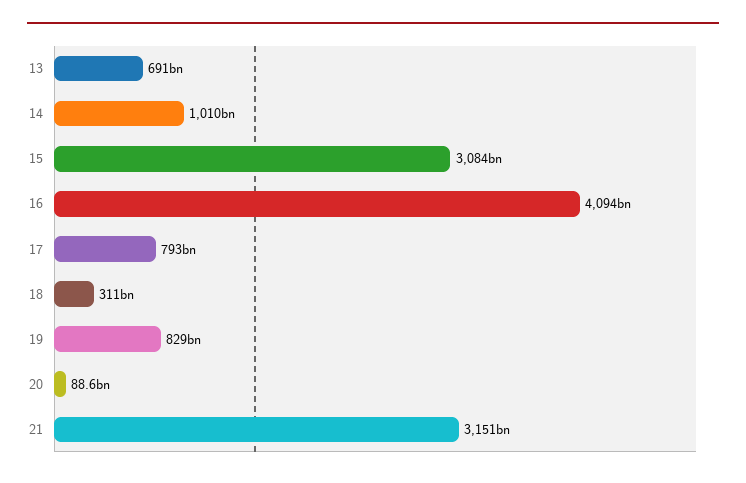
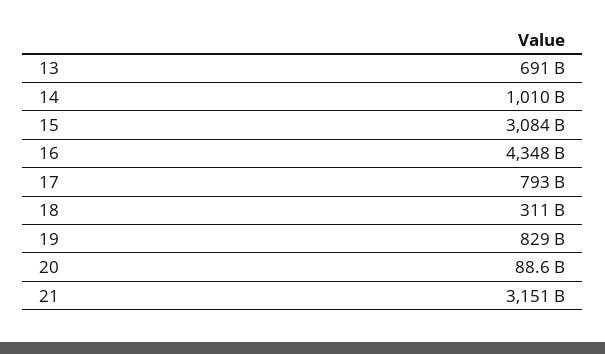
16: 4094000000000 -> 4348000000000

